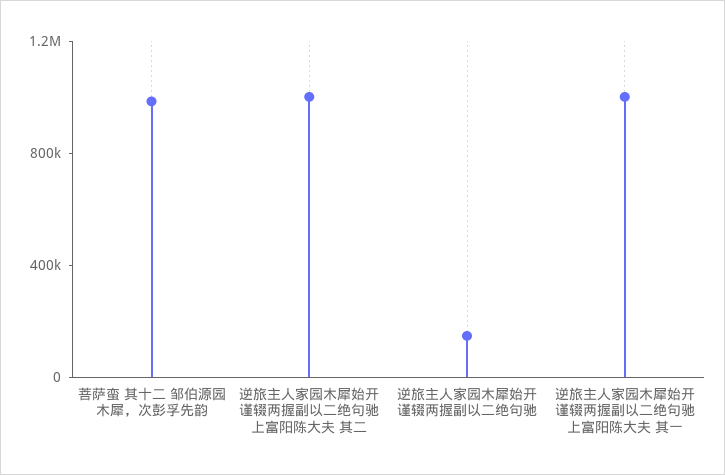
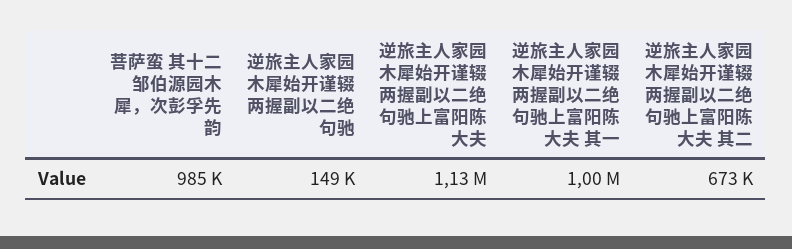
逆旅主人家园木犀始开谨辍两握副以二绝句驰上富阳陈大夫 其二: 1000000 -> 673000
逆旅主人家园木犀始开谨辍两握副以二绝句驰上富阳陈大夫: none -> 1130000

